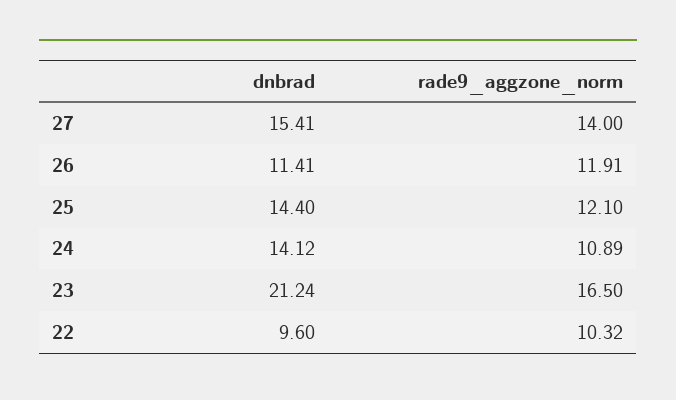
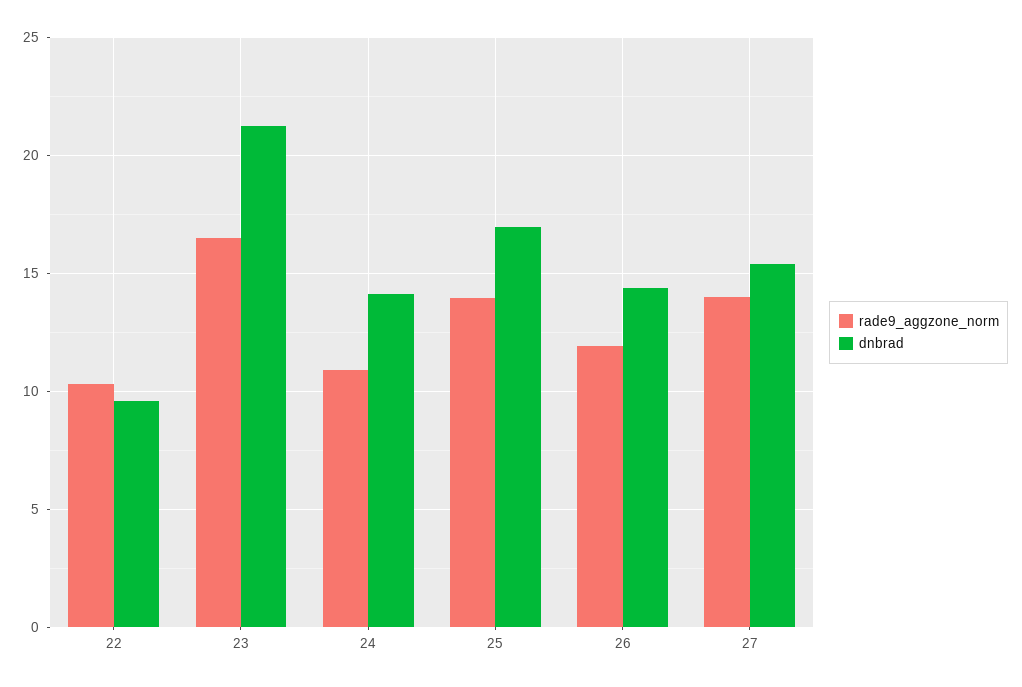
dnbrad, 26: 11.41 -> 14.5
dnbrad, 25: 14.4 -> 17
rade9_aggzone_norm, 25: 12.1 -> 14

